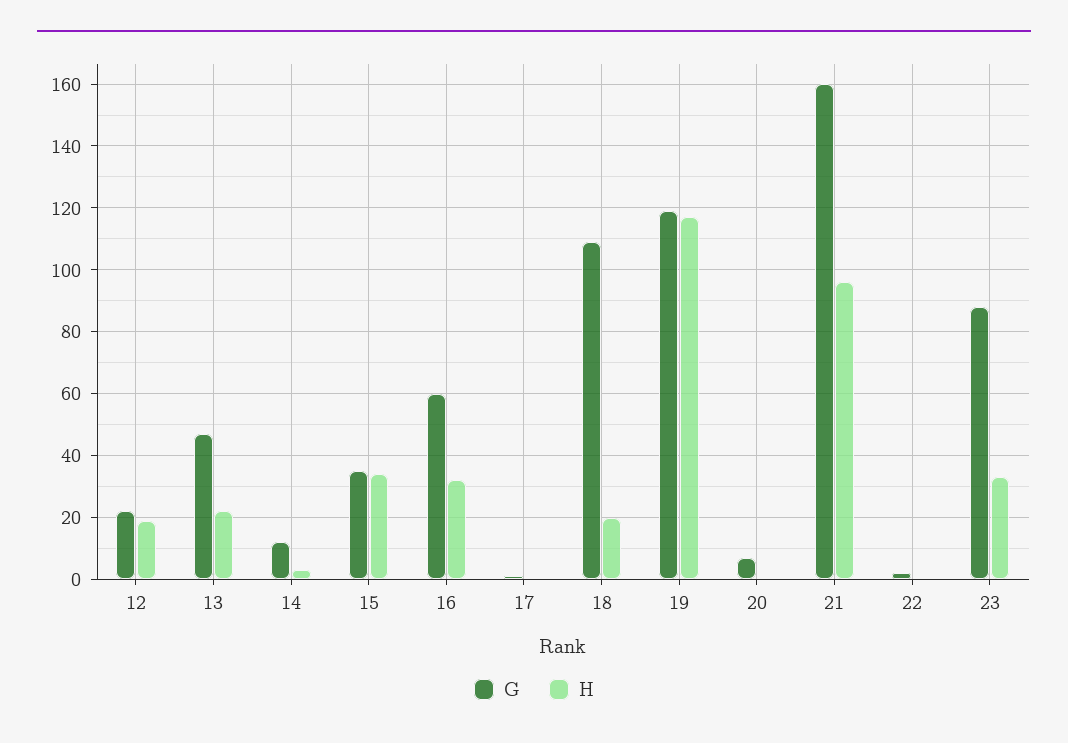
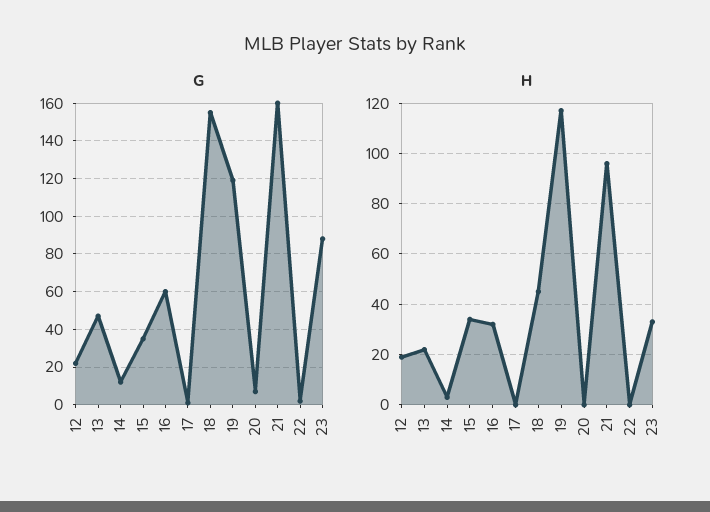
G, 18: 110 -> 155
H, 18: 20 -> 45

